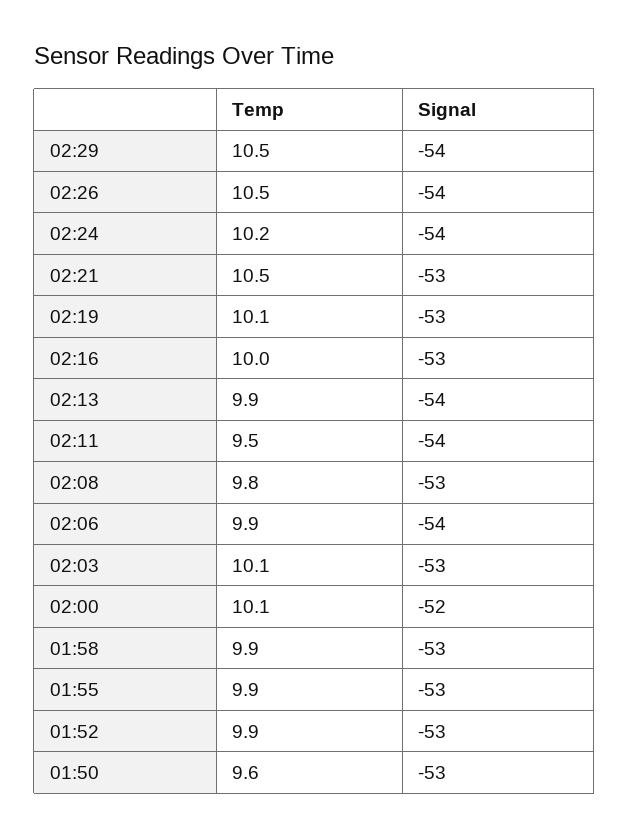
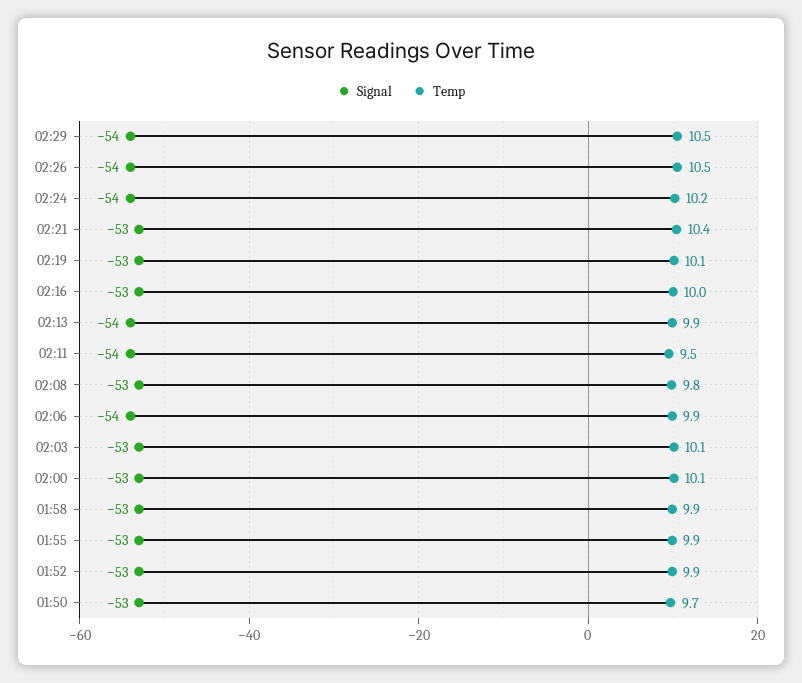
Temp, 02:21: 10.5 -> 10.4
Signal, 02:00: -52 -> -53
Temp, 01:50: 9.6 -> 9.7

